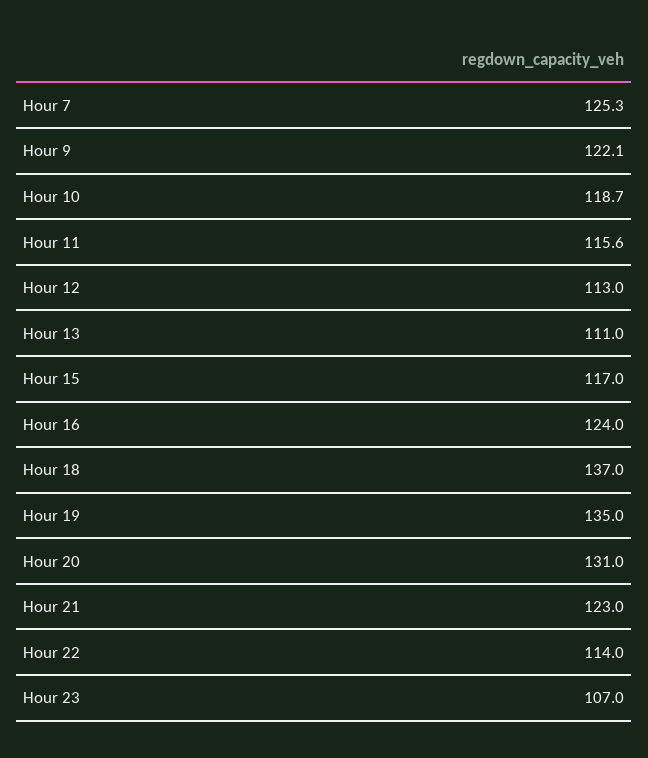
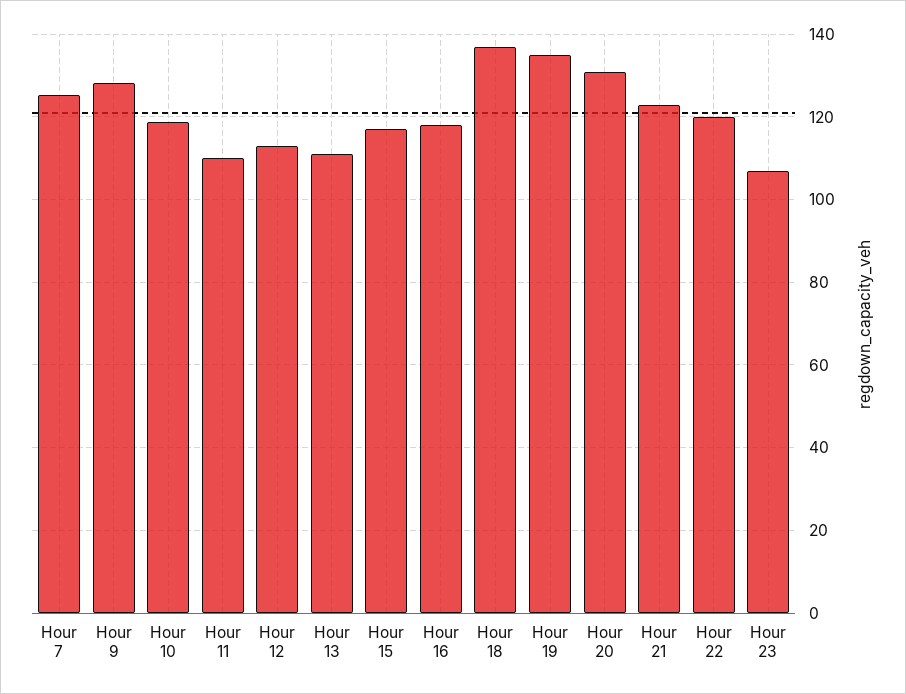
Hour 9: 122.1 -> 128
Hour 11: 115.6 -> 110
Hour 16: 124 -> 118
Hour 22: 114 -> 120

